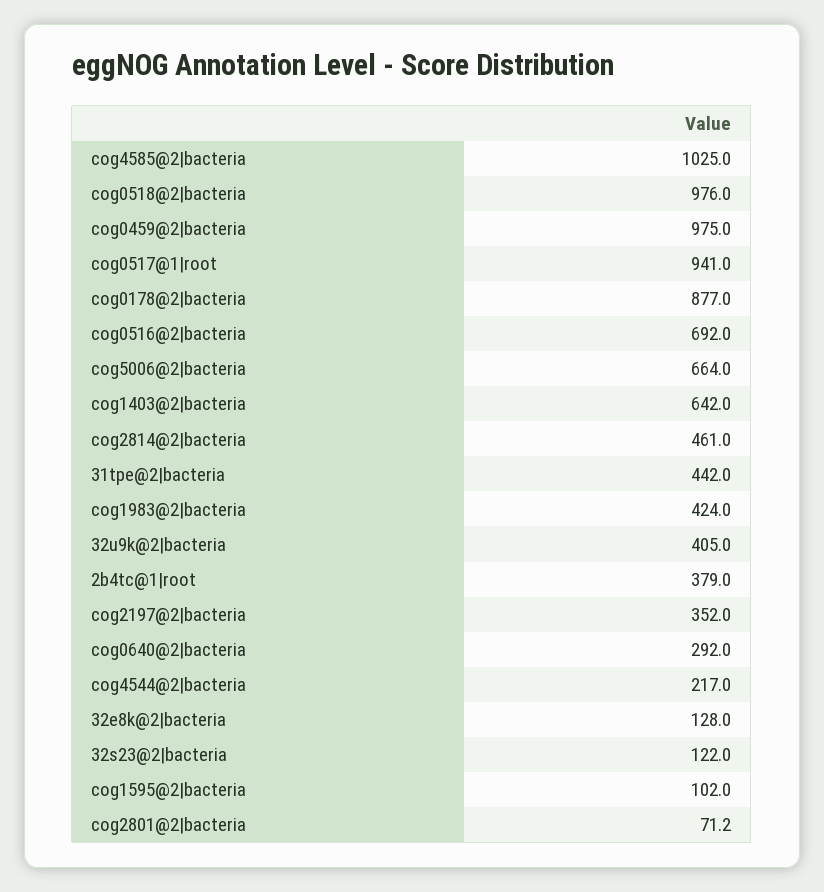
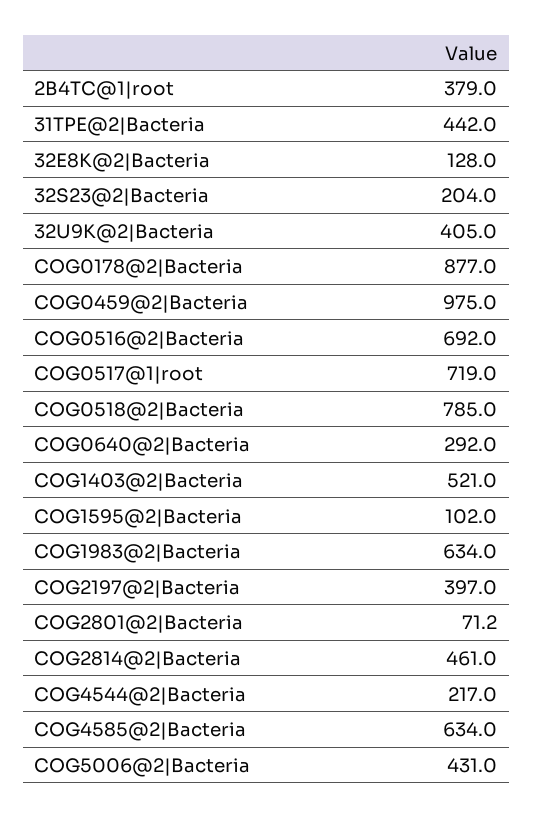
cog4585@2|bacteria: 1025 -> 634
cog0518@2|bacteria: 976 -> 785
cog0517@1|root: 941 -> 719
cog5006@2|bacteria: 664 -> 431
cog1403@2|bacteria: 642 -> 521
cog1983@2|bacteria: 424 -> 634
cog2197@2|bacteria: 352 -> 397
32s23@2|bacteria: 122 -> 204

